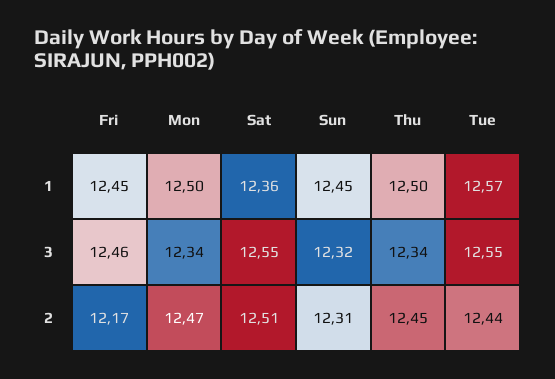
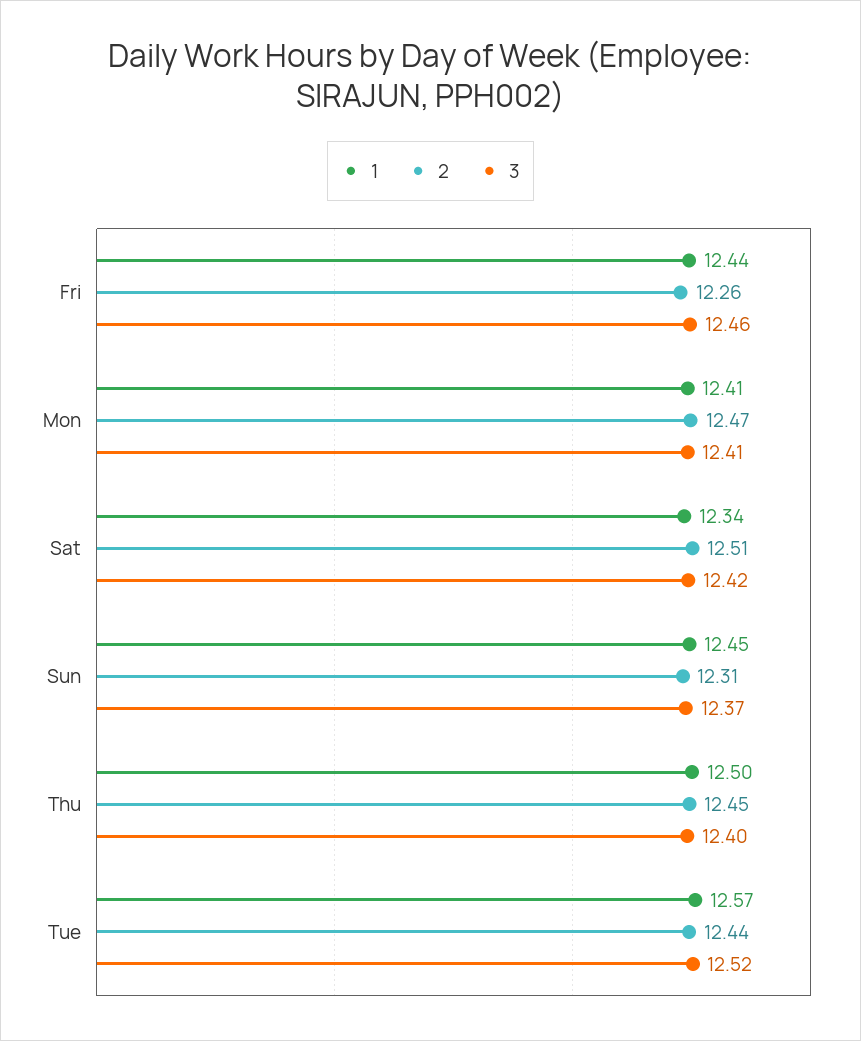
1, Fri: 12.45 -> 12.44
1, Mon: 12.5 -> 12.41
1, Sat: 12.36 -> 12.34
3, Mon: 12.34 -> 12.41
3, Sat: 12.55 -> 12.42
3, Sun: 12.32 -> 12.37
3, Thu: 12.34 -> 12.4
3, Tue: 12.55 -> 12.52
2, Fri: 12.17 -> 12.26

